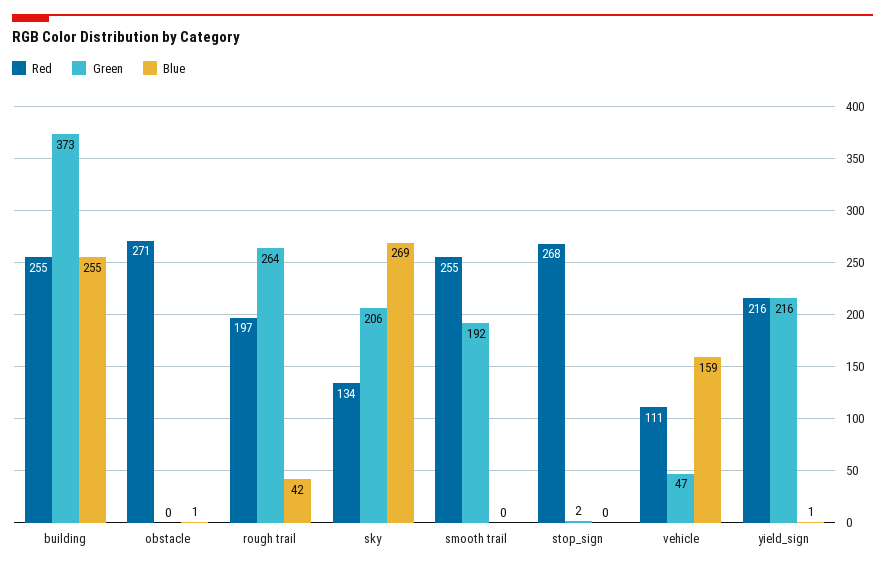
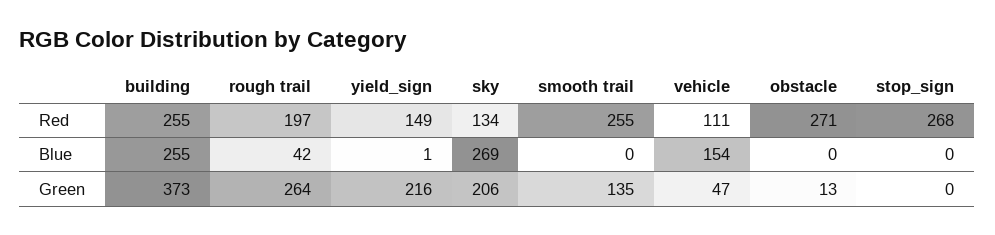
Green, obstacle: 0 -> 13
Blue, obstacle: 1 -> 0
Green, smooth trail: 192 -> 135
Green, stop_sign: 2 -> 0
Blue, vehicle: 159 -> 154
Red, yield_sign: 216 -> 149

